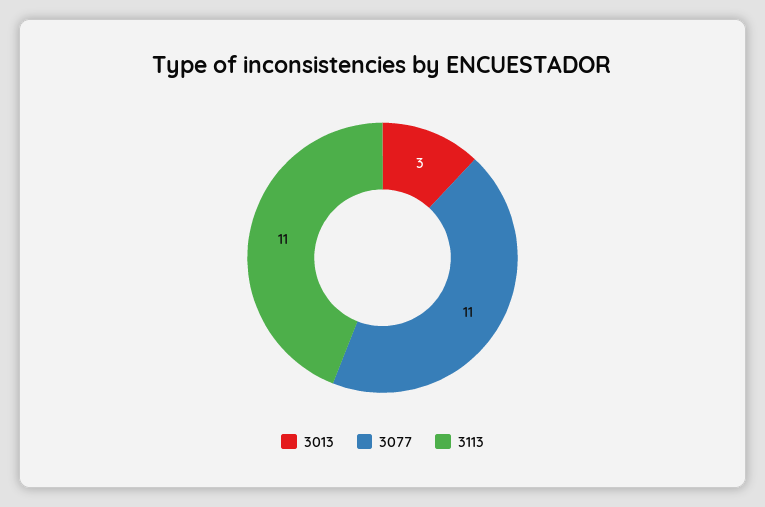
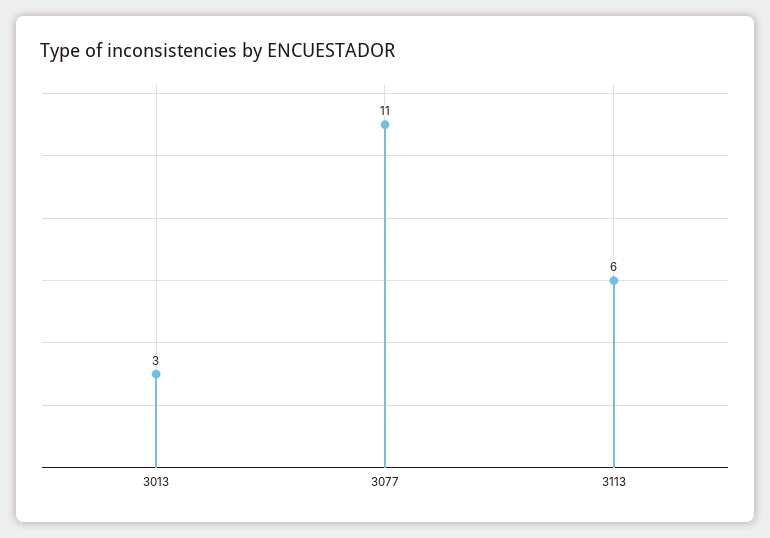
3113: 11 -> 6

